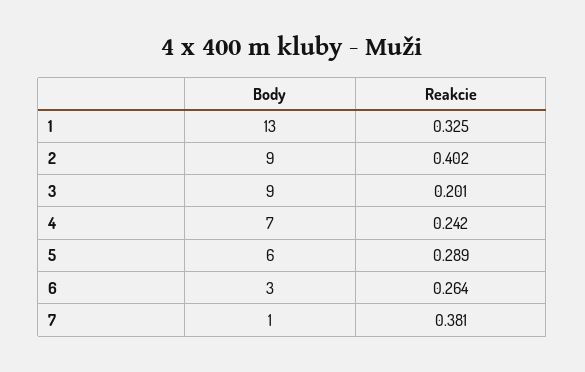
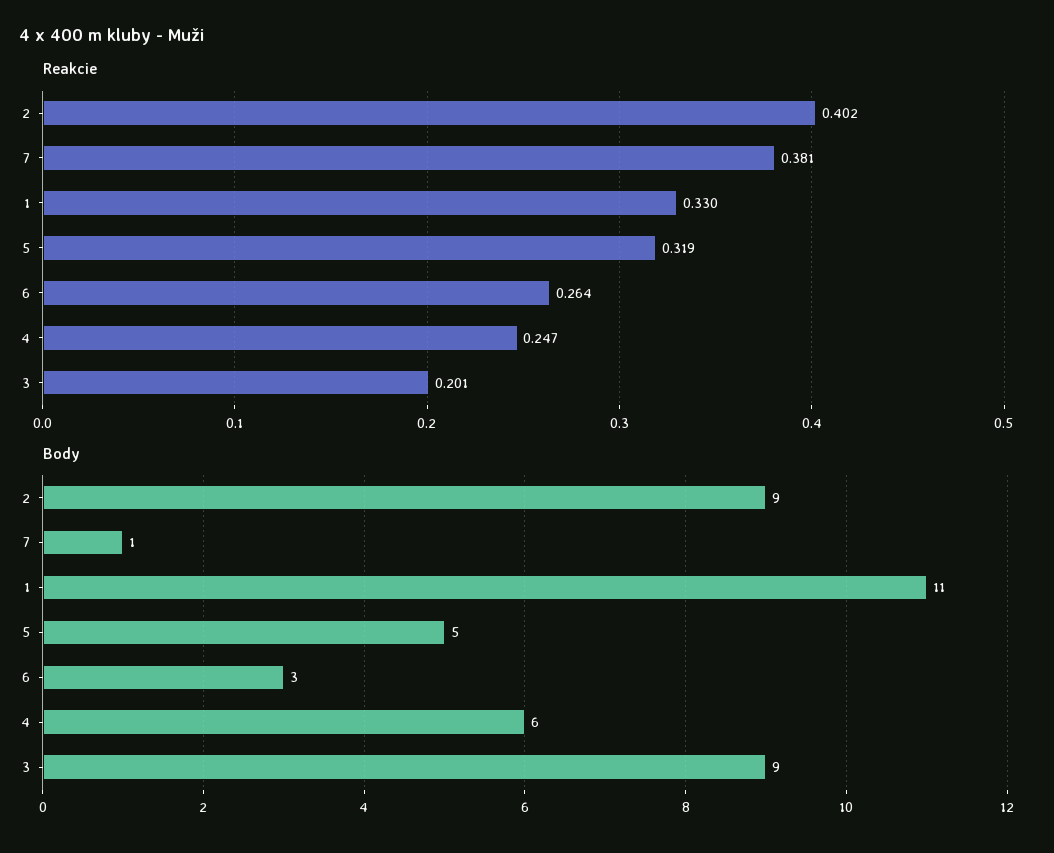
Body, 1: 13 -> 11
Reakcie, 1: 0.325 -> 0.33
Body, 4: 7 -> 6
Reakcie, 4: 0.242 -> 0.247
Body, 5: 6 -> 5
Reakcie, 5: 0.289 -> 0.319

